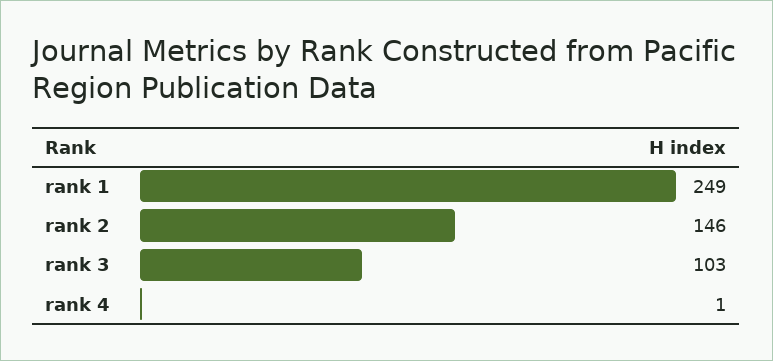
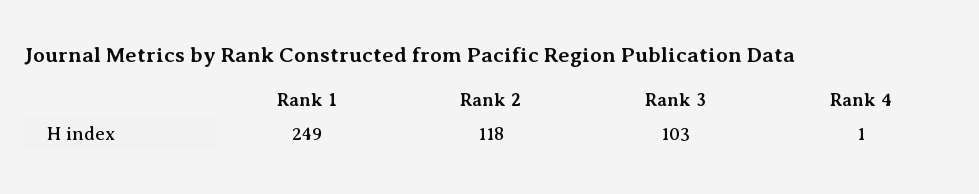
rank 2: 146 -> 118

